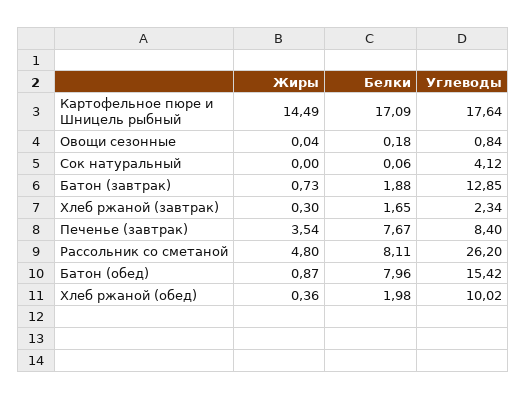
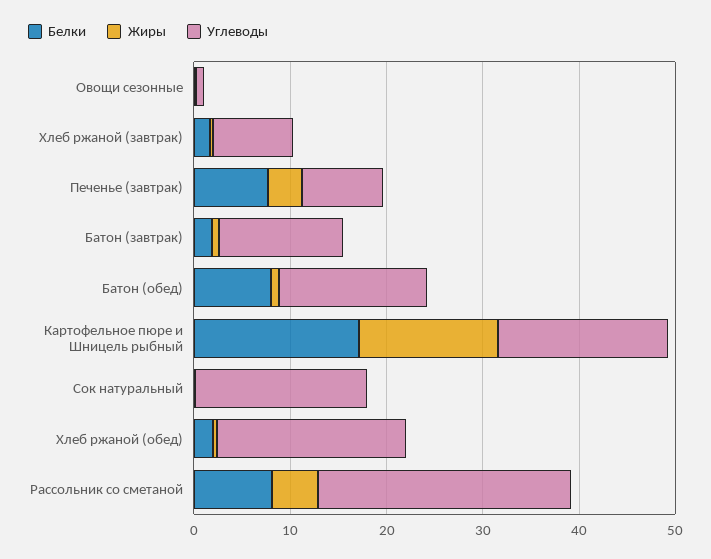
Углеводы, Сок натуральный: 4.12 -> 18
Углеводы, Хлеб ржаной (завтрак): 2.34 -> 8
Углеводы, Хлеб ржаной (обед): 10.02 -> 20

